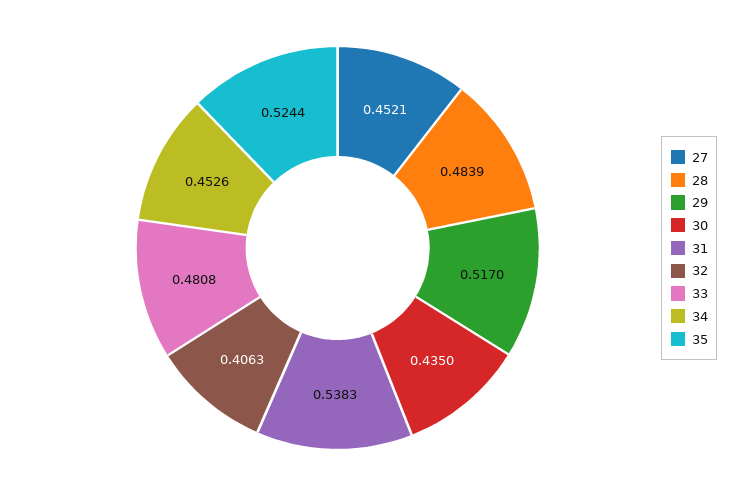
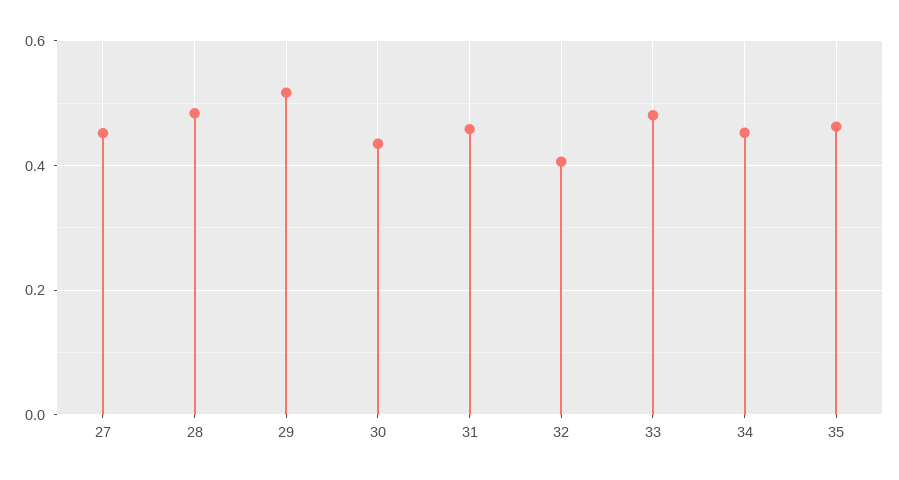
31: 0.5383 -> 0.46
35: 0.5244 -> 0.46

